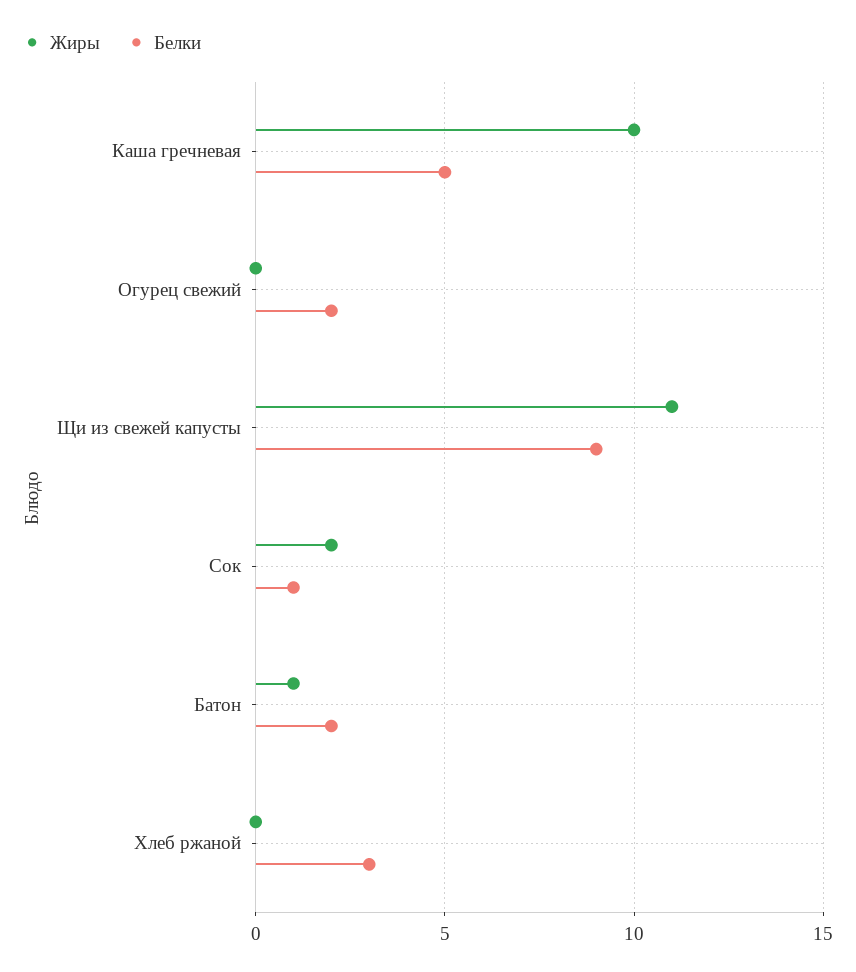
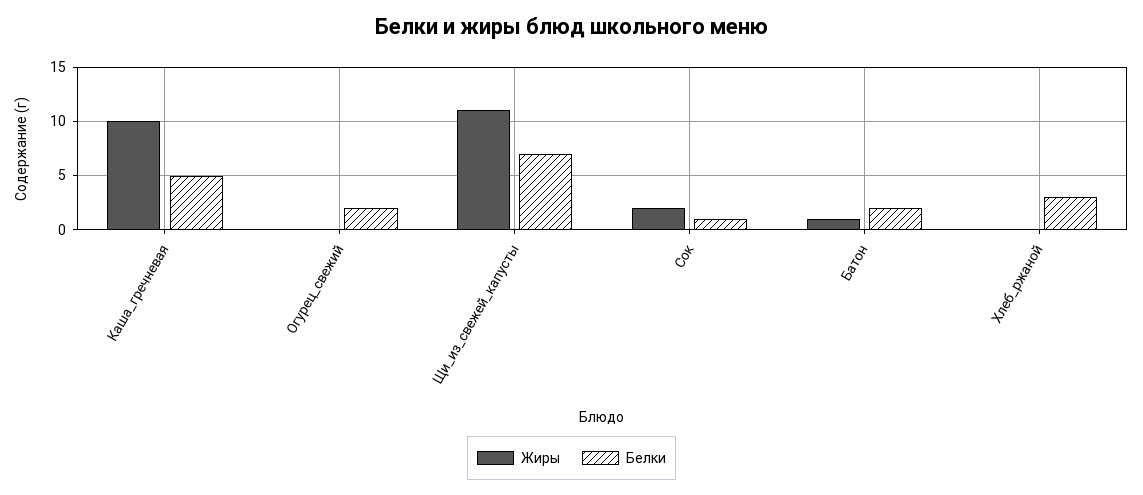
Белки, Щи из свежей капусты: 9 -> 7

